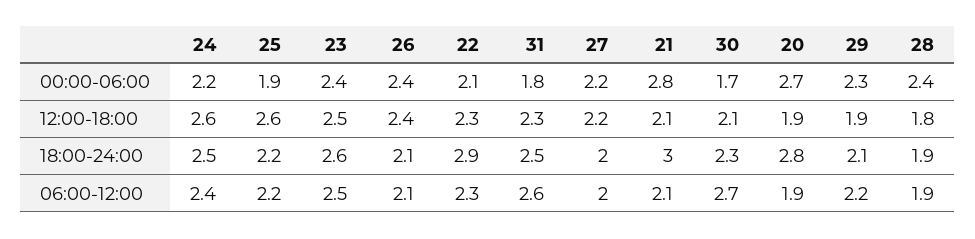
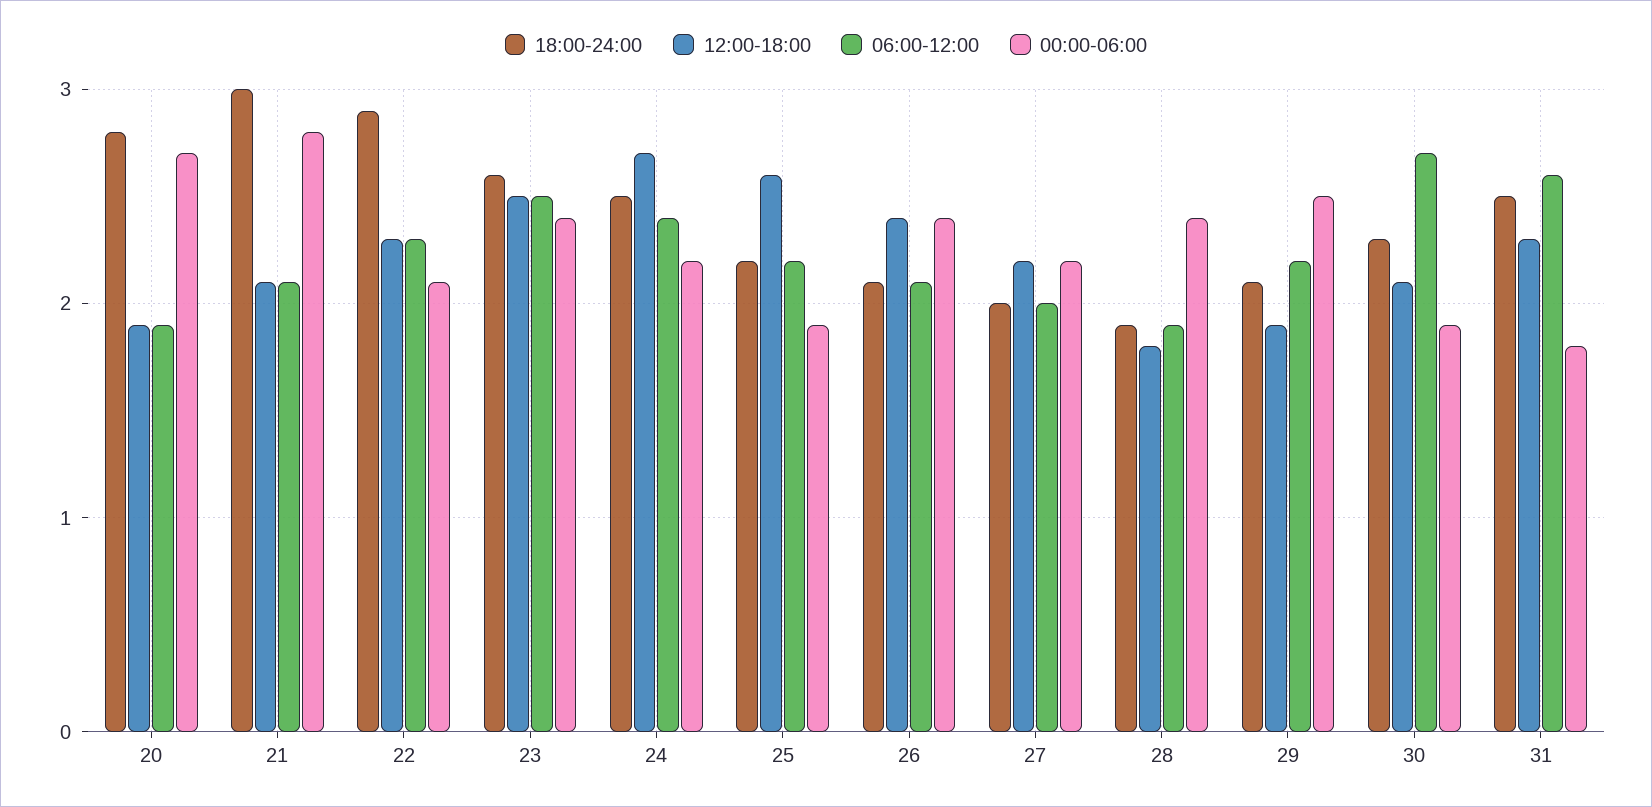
00:00-06:00, 30: 1.7 -> 1.9
00:00-06:00, 29: 2.3 -> 2.5
12:00-18:00, 24: 2.6 -> 2.7

